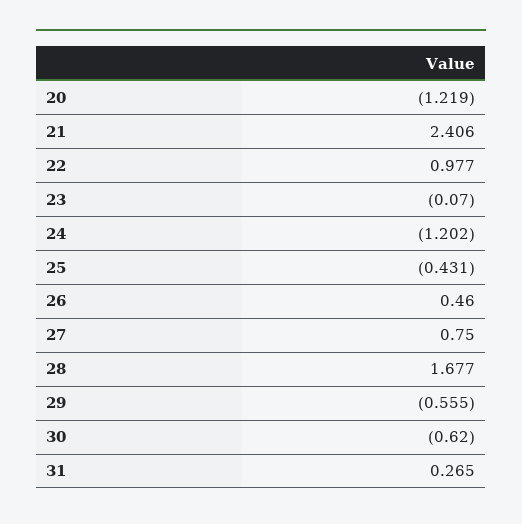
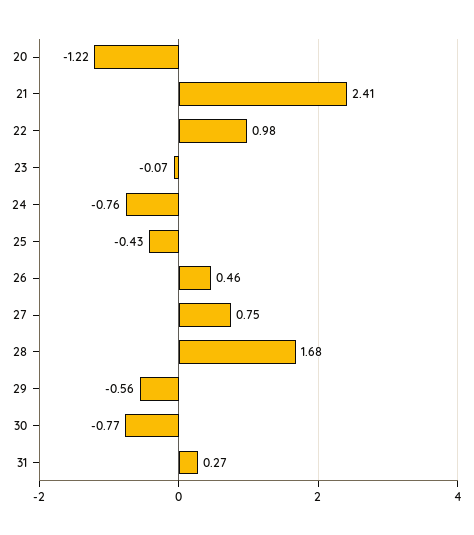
24: -1.202 -> -0.76
30: -0.62 -> -0.77

